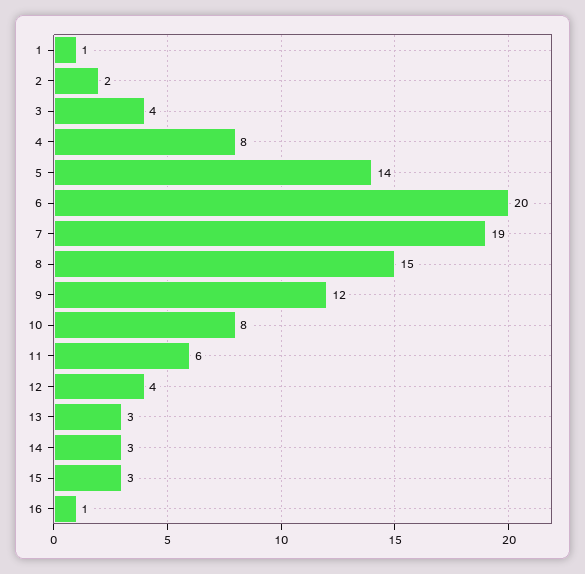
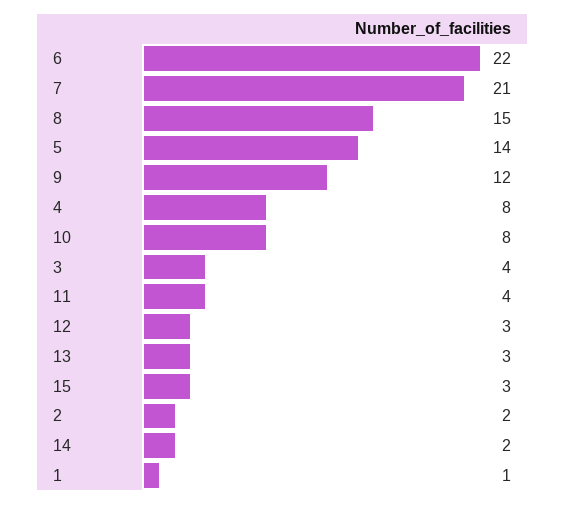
6: 20 -> 22
7: 19 -> 21
11: 6 -> 4
12: 4 -> 3
14: 3 -> 2
16: 1 -> none

